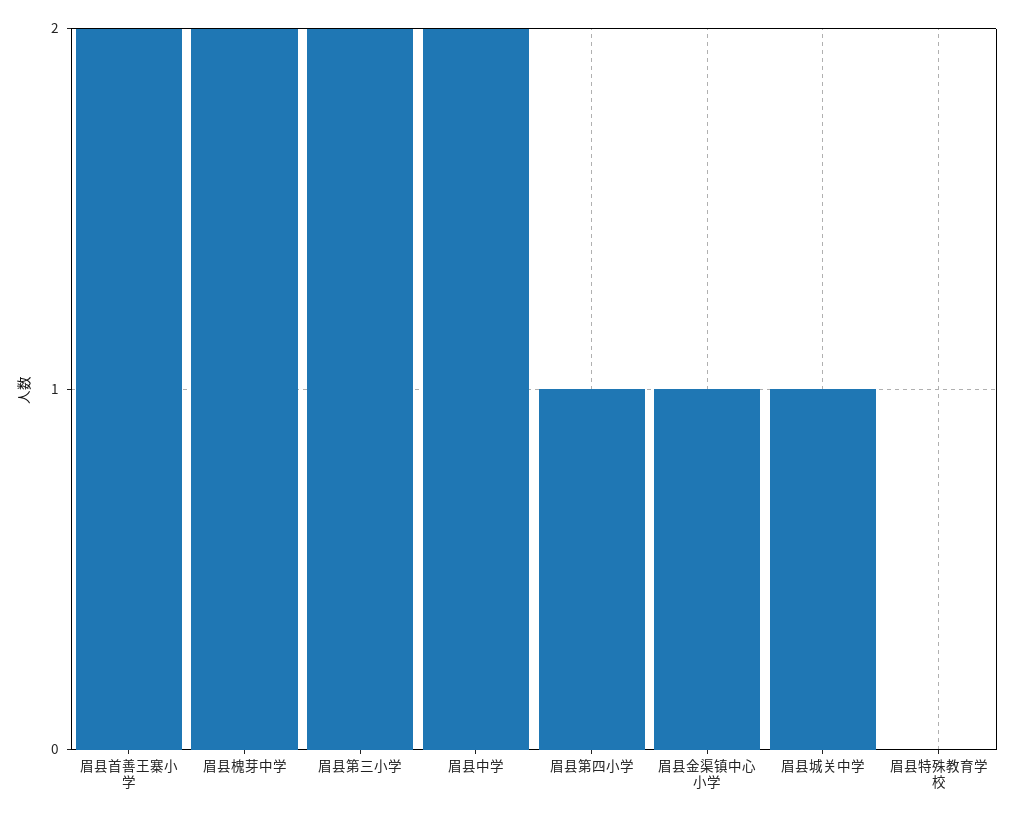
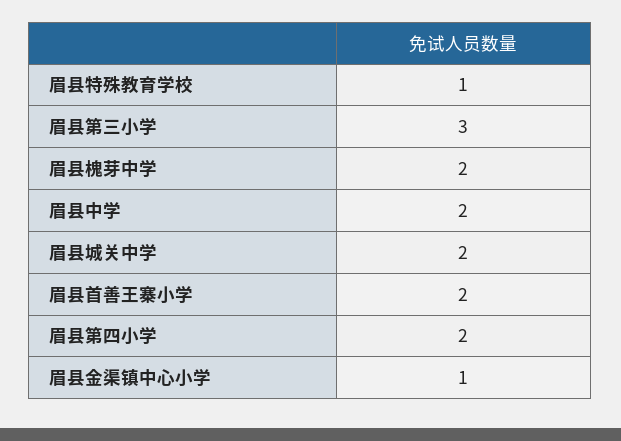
眉县第三小学: 2 -> 3
眉县第四小学: 1 -> 2
眉县城关中学: 1 -> 2
眉县特殊教育学校: 0 -> 1

